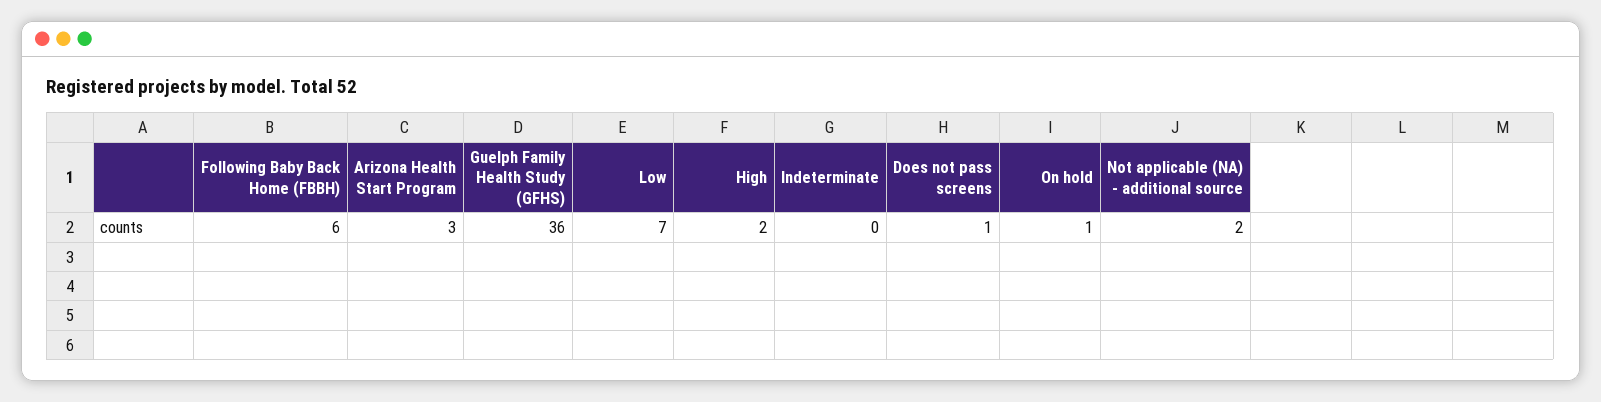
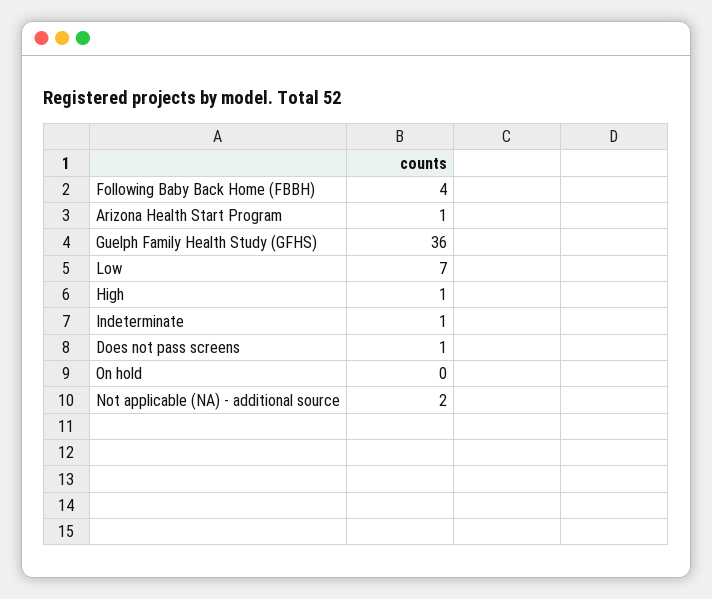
Following Baby Back Home (FBBH): 6 -> 4
Arizona Health Start Program: 3 -> 1
High: 2 -> 1
Indeterminate: 0 -> 1
On hold: 1 -> 0

